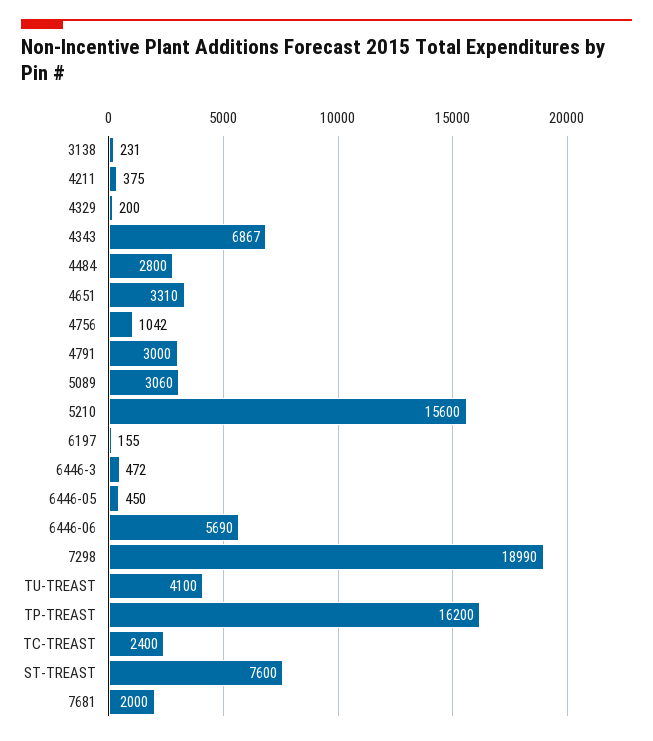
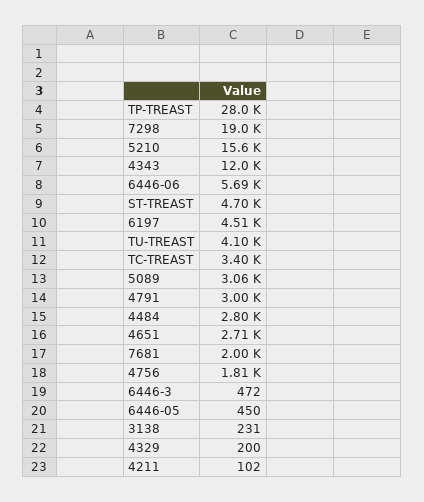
4211: 375 -> 102
4343: 6867 -> 12000
4651: 3310 -> 2710
4756: 1042 -> 1810
6197: 155 -> 4510
TP-TREAST: 16200 -> 28000
TC-TREAST: 2400 -> 3400
ST-TREAST: 7600 -> 4700

